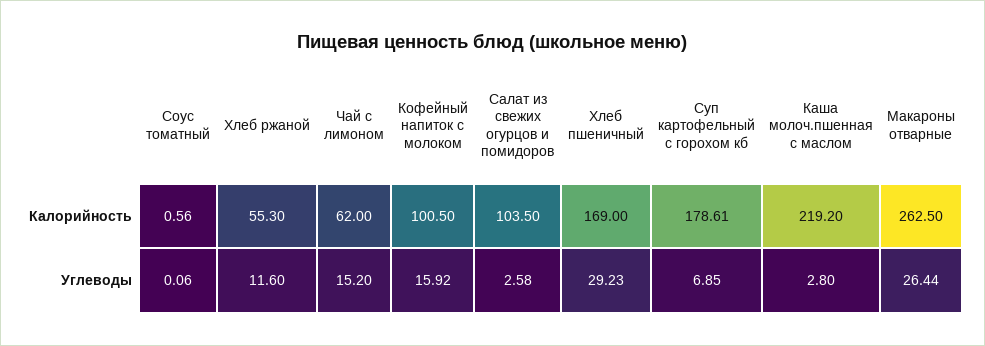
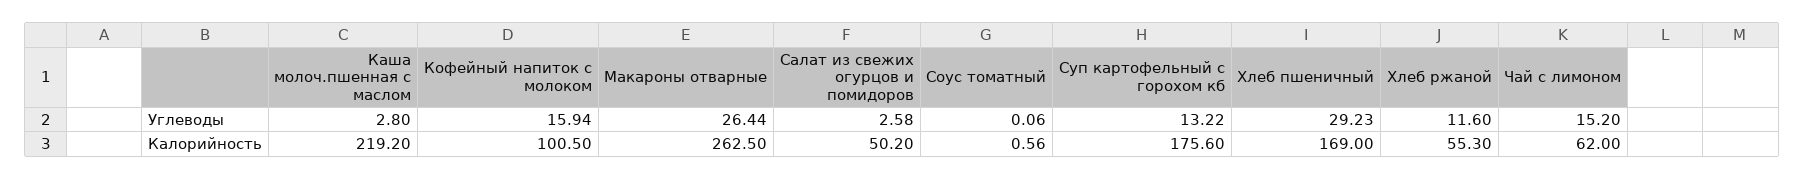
Салат из свежих огурцов и помидоров, Калорийность: 103.5 -> 50.2
Суп картофельный с горохом кб, Калорийность: 178.61 -> 175.6
Кофейный напиток с молоком, Углеводы: 15.92 -> 15.94
Суп картофельный с горохом кб, Углеводы: 6.85 -> 13.22

